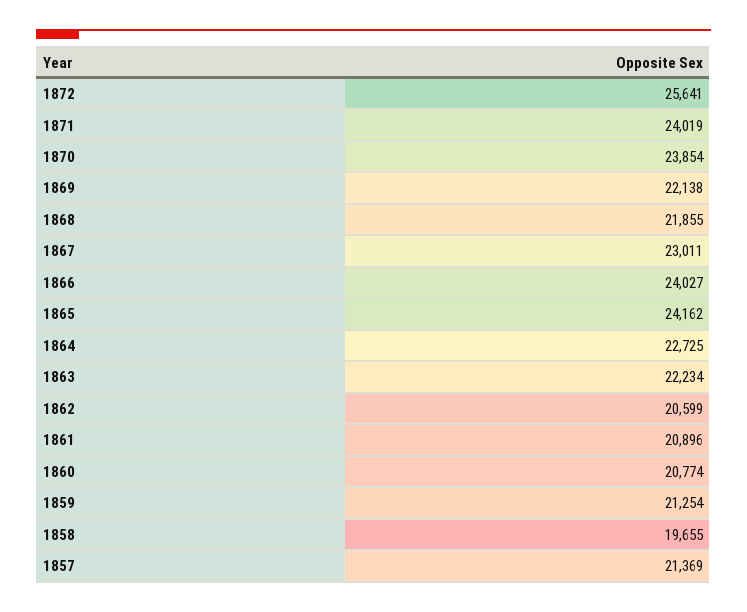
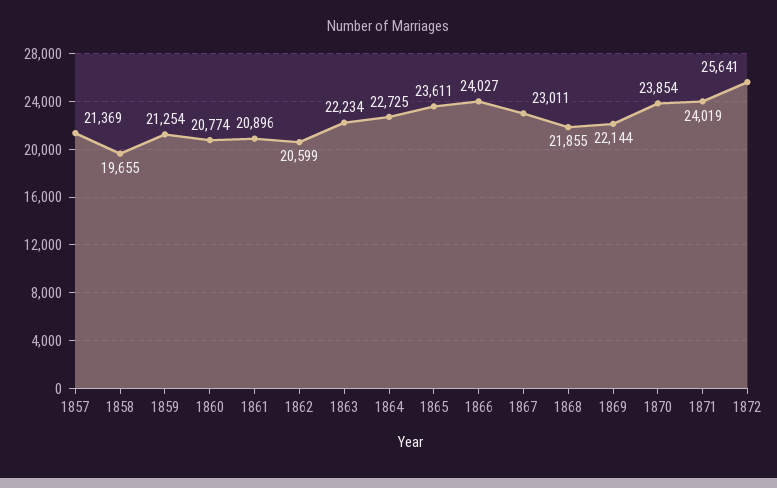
1869: 22138 -> 22144
1865: 24162 -> 23611

